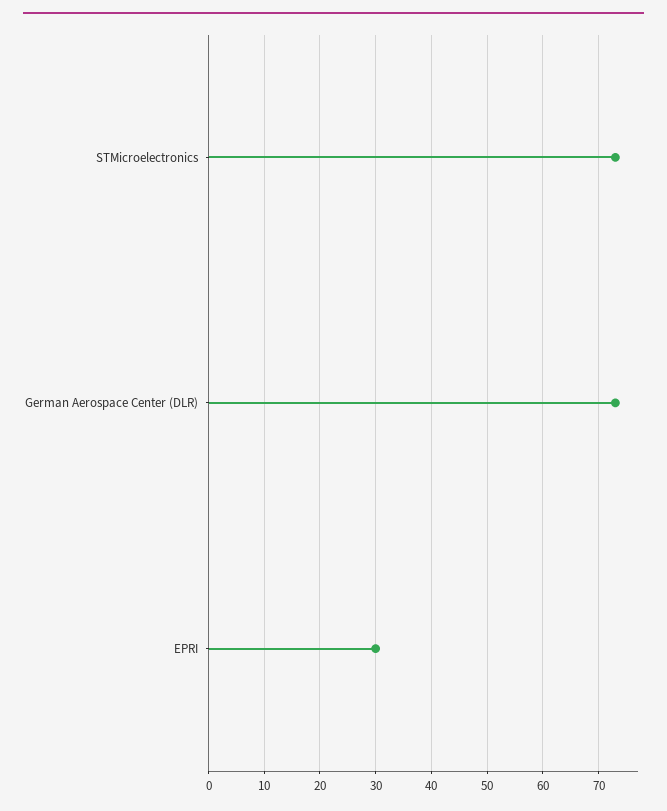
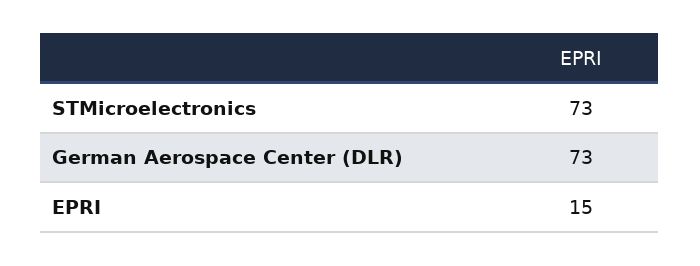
EPRI: 30 -> 15

